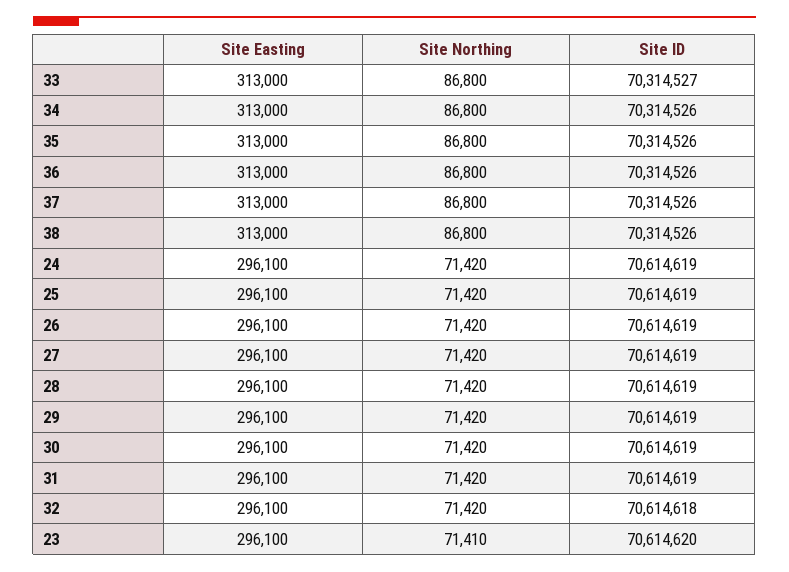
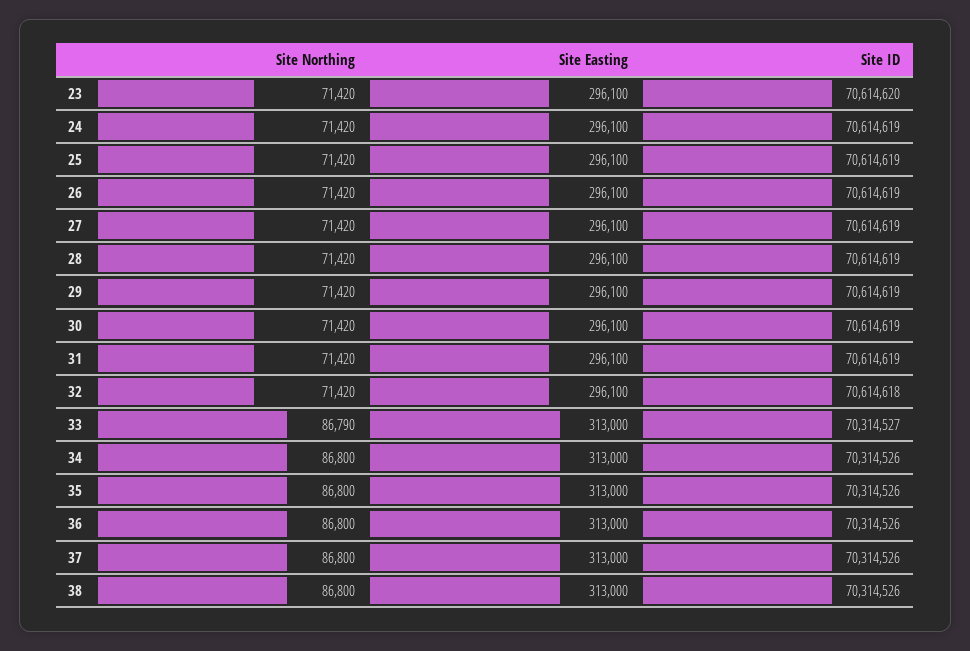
Site Northing, 33: 86800 -> 86790
Site Northing, 23: 71410 -> 71420

